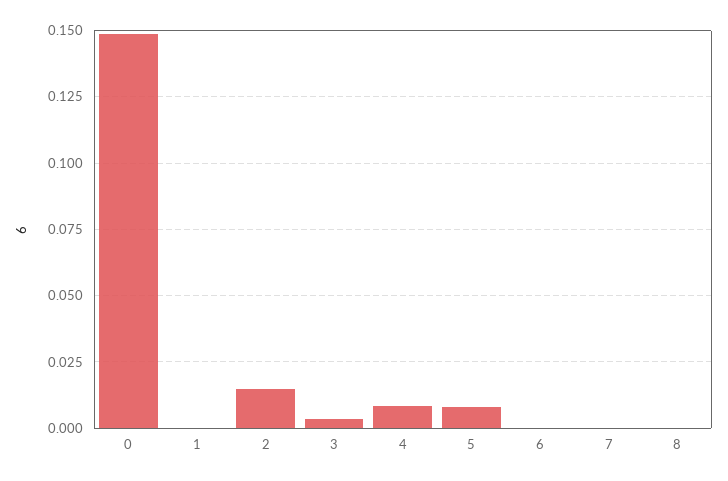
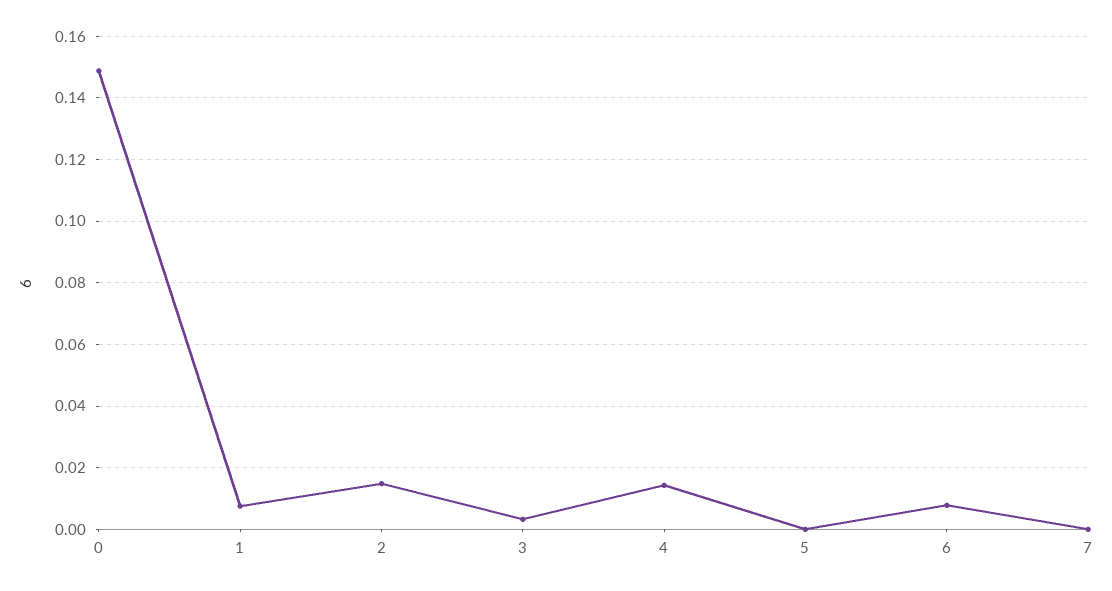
1: 0 -> 0.008
4: 0.0075 -> 0.014
5: 0.0075 -> 0
6: 0 -> 0.008
8: 0 -> none

